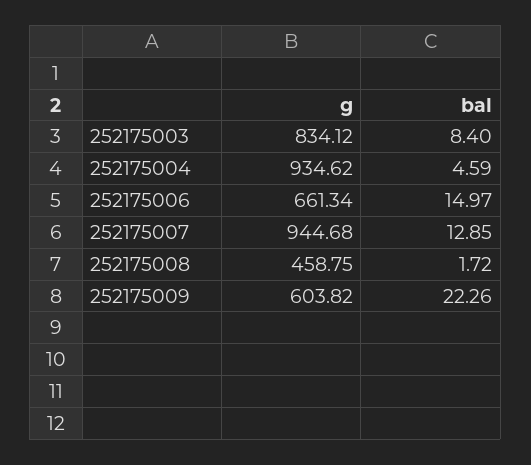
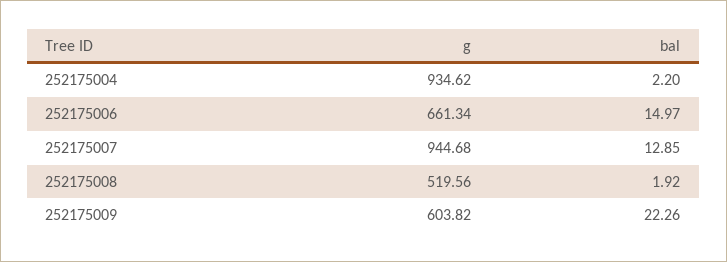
g, 252175003: 834.12 -> none
bal, 252175003: 8.4 -> none
bal, 252175004: 4.59 -> 2.2
g, 252175008: 458.75 -> 519.56
bal, 252175008: 1.72 -> 1.92

